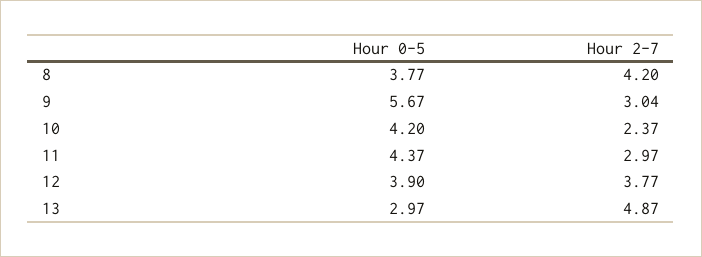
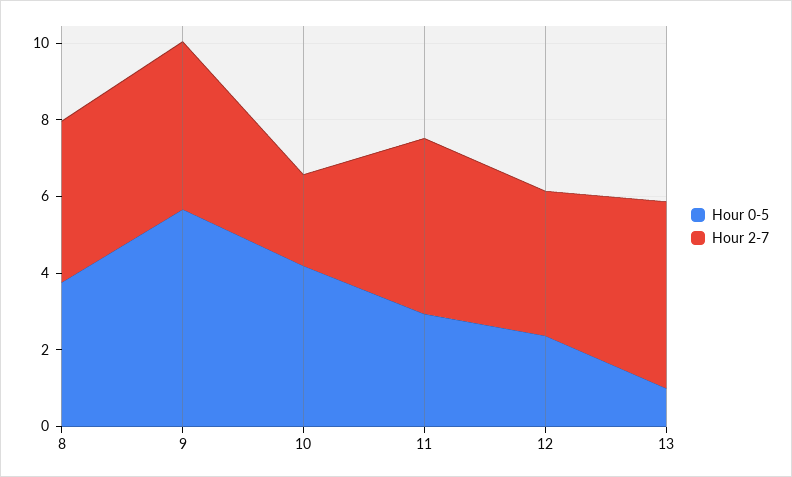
Hour 2-7, 9: 3.04 -> 4.5
Hour 0-5, 11: 4.37 -> 3
Hour 2-7, 11: 2.97 -> 4.5
Hour 0-5, 12: 3.9 -> 2.5
Hour 0-5, 13: 2.97 -> 1

